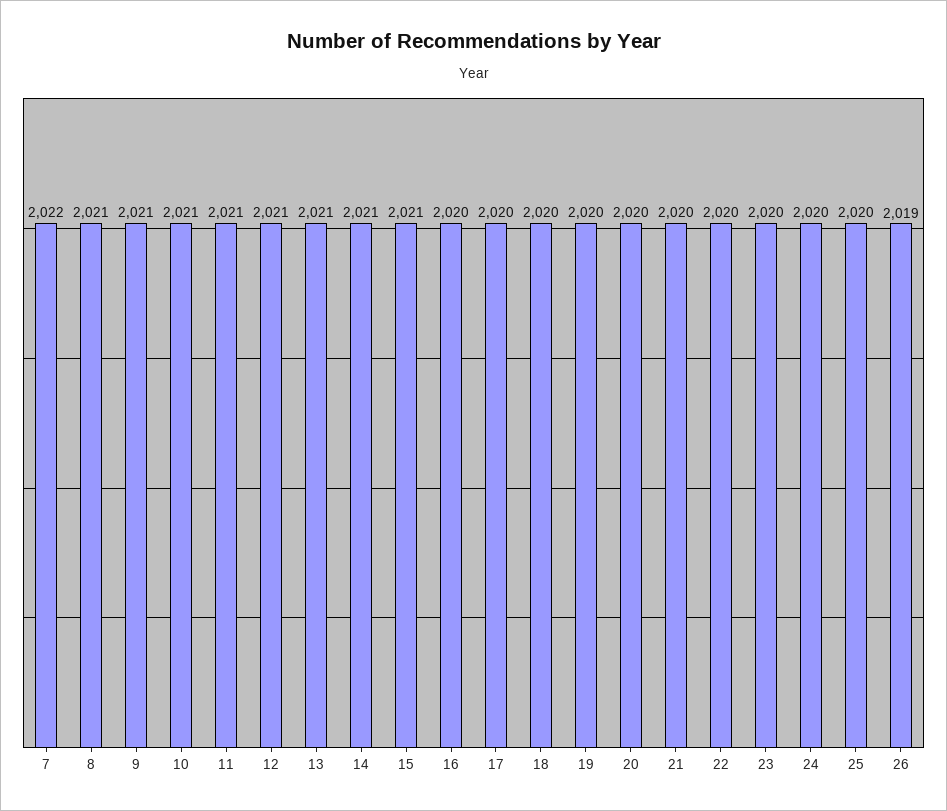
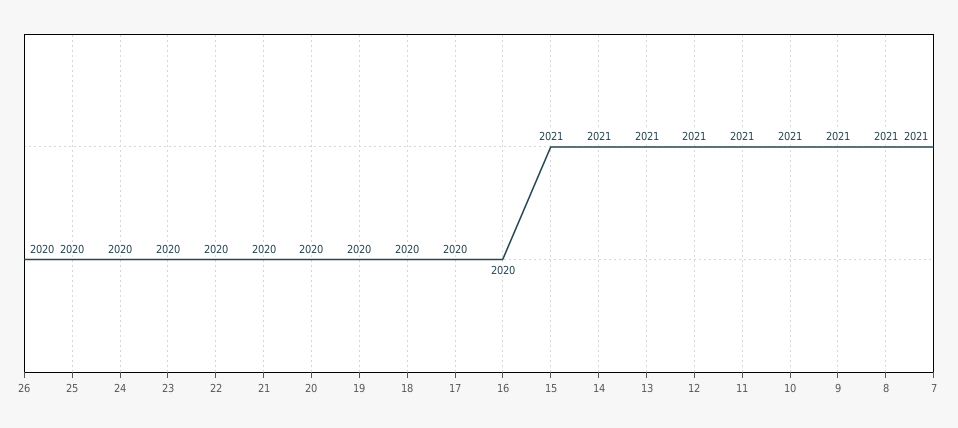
7: 2022 -> 2021
26: 2019 -> 2020

